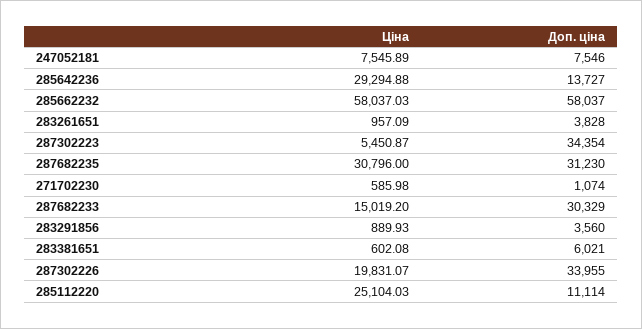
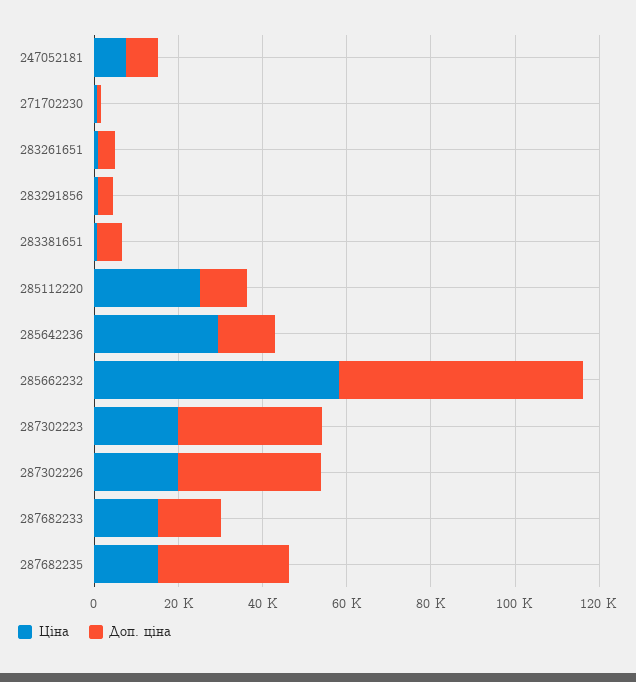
Ціна, 287302223: 5450.87 -> 20000
Ціна, 287682235: 30796 -> 15000
Доп. ціна, 287682233: 30329 -> 15000

